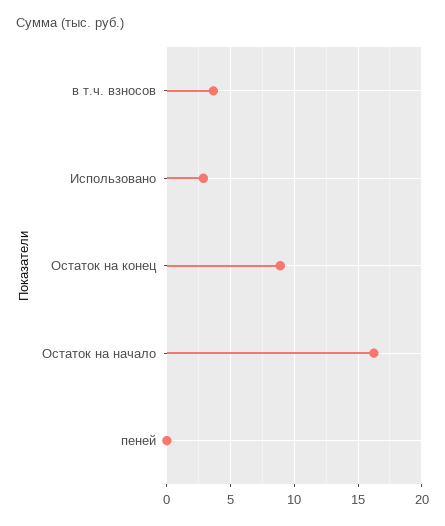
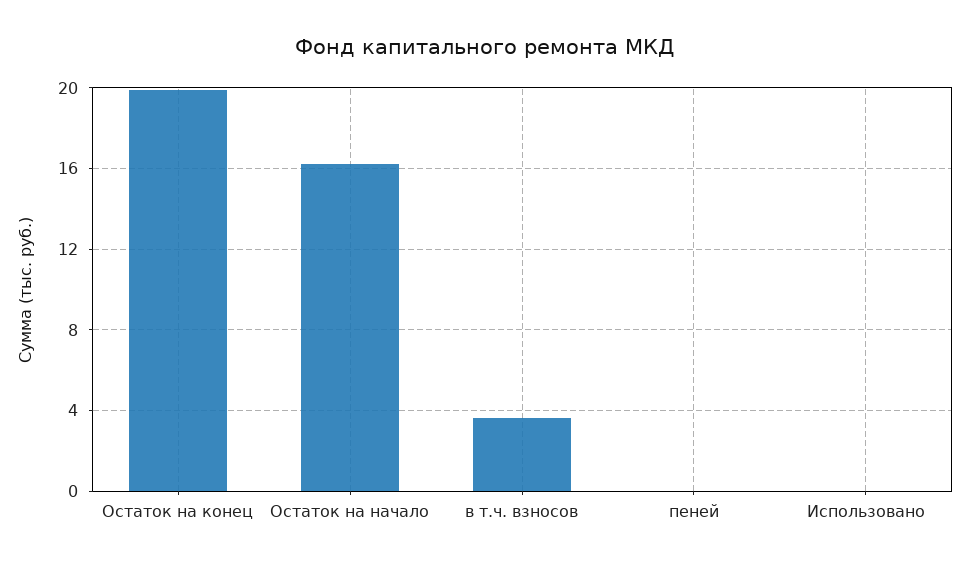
Использовано: 3 -> 0
Остаток на конец: 9 -> 20

